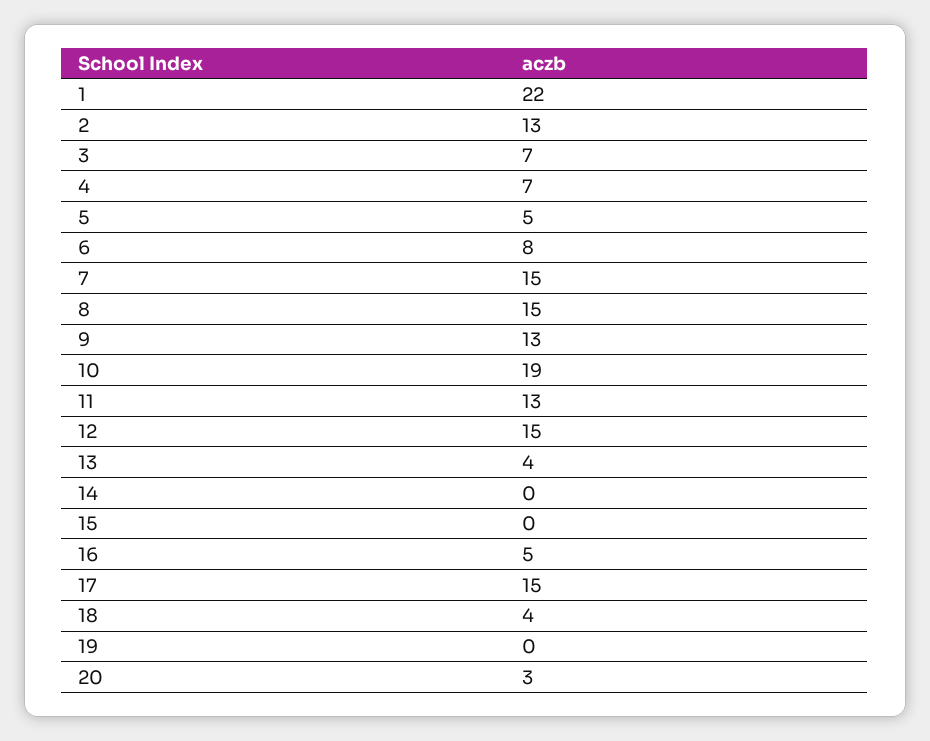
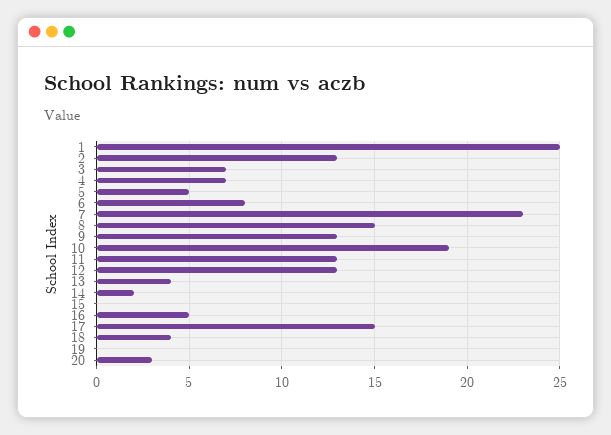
1: 22 -> 25
7: 15 -> 23
12: 15 -> 13
14: 0 -> 2

